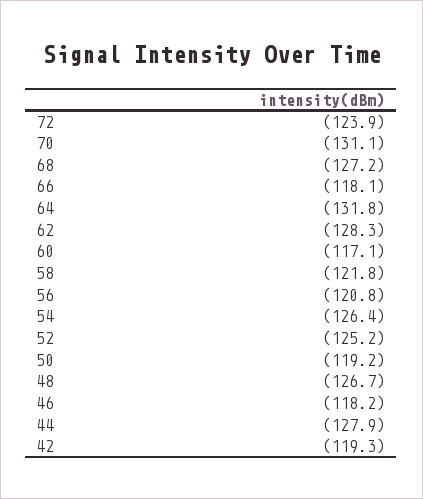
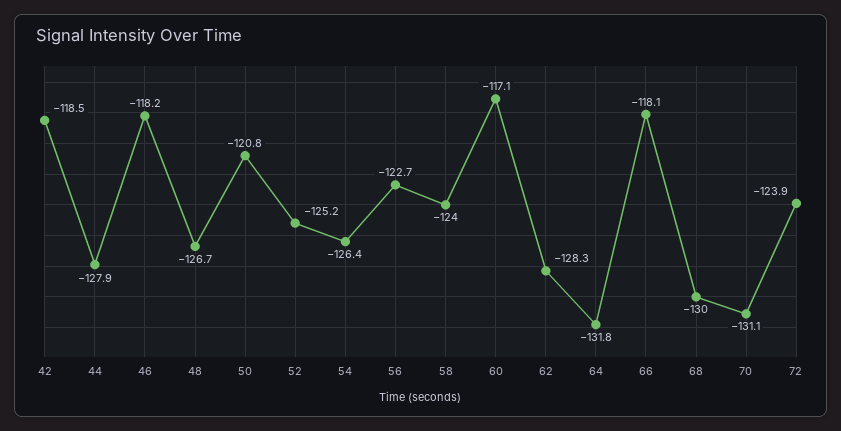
68: -127.2 -> -130
58: -121.8 -> -124
56: -120.8 -> -122.7
50: -119.2 -> -120.8
42: -119.3 -> -118.5

